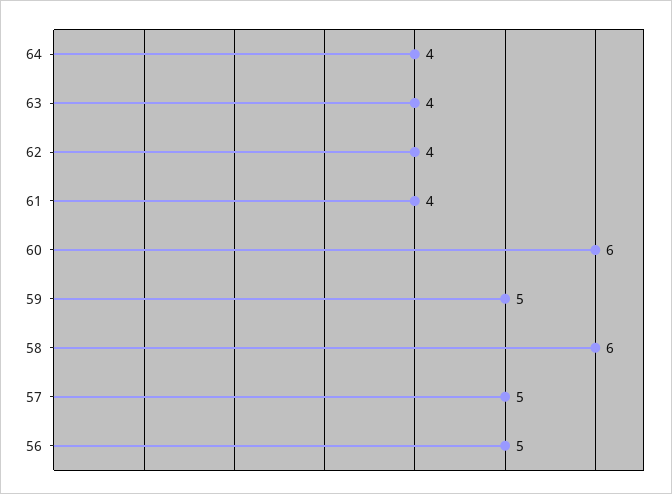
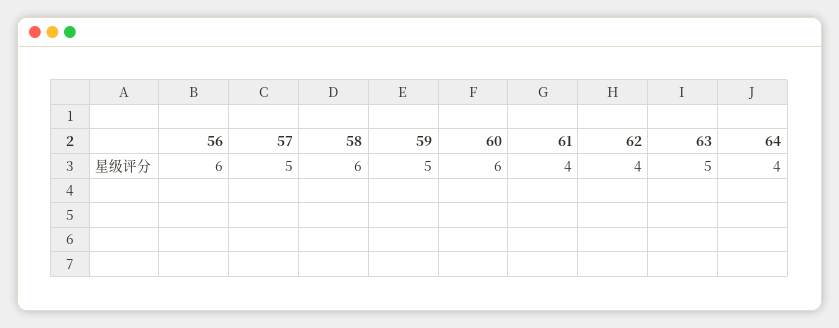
63: 4 -> 5
56: 5 -> 6

